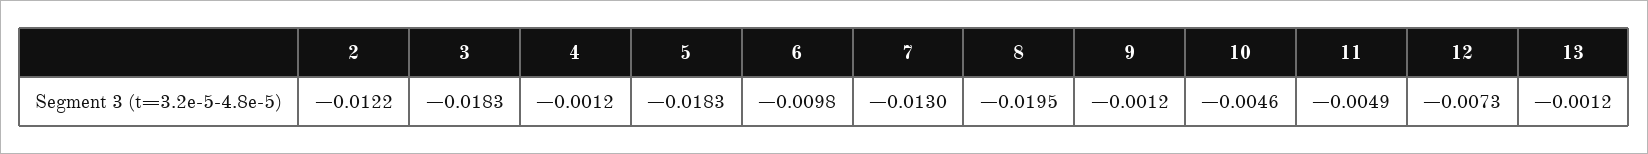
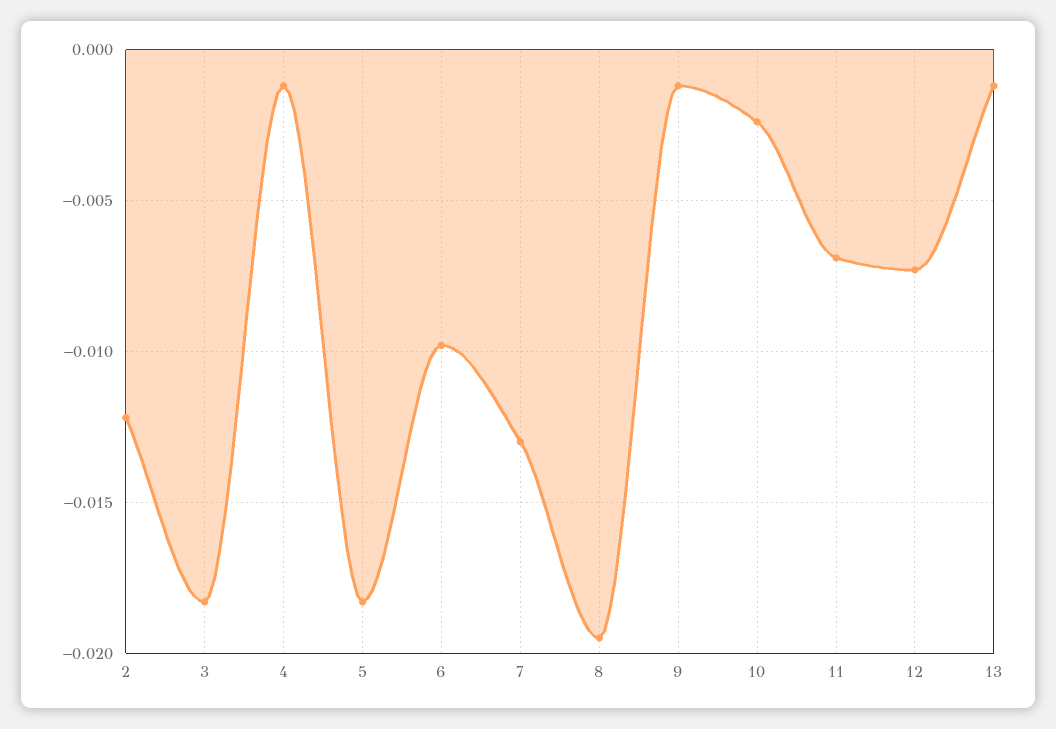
10: -0.0046 -> -0.0025
11: -0.0049 -> -0.007

